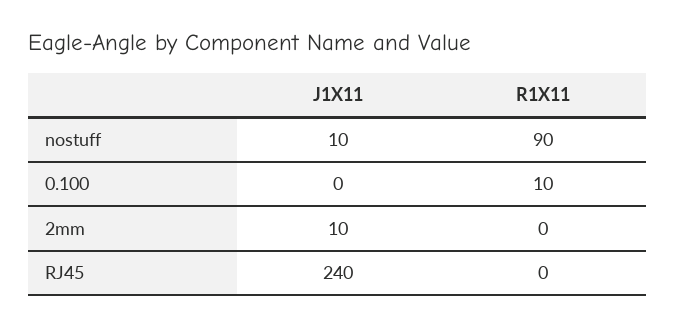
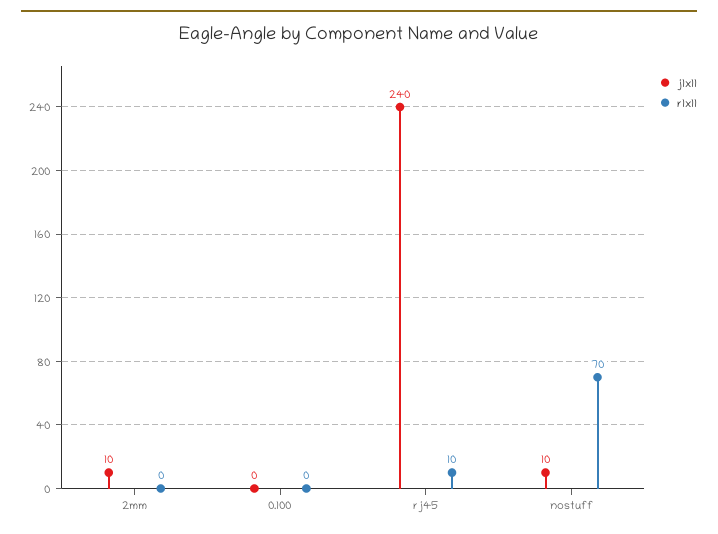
R1X11, nostuff: 90 -> 70
R1X11, 0.100: 10 -> 0
R1X11, RJ45: 0 -> 10

